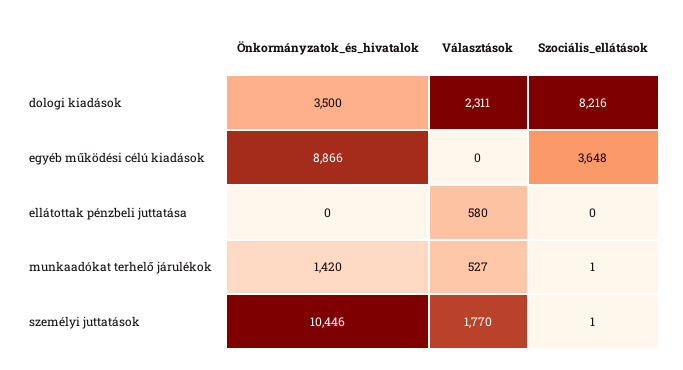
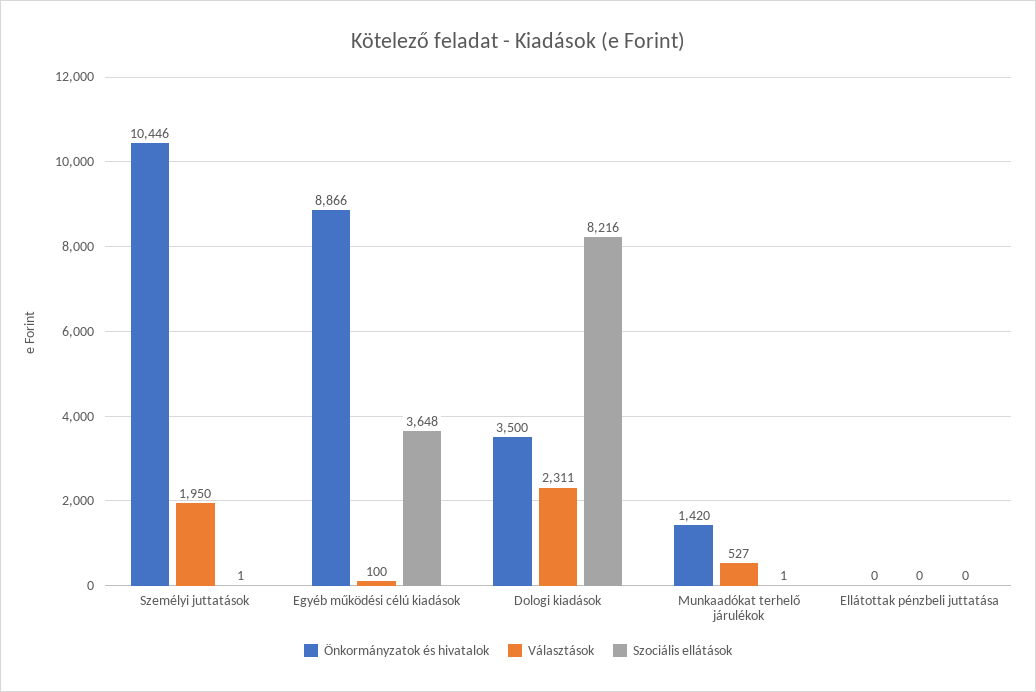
Választások, egyéb működési célú kiadások: 0 -> 100
Választások, ellátottak pénzbeli juttatása: 580 -> 0
Választások, személyi juttatások: 1770 -> 1950

